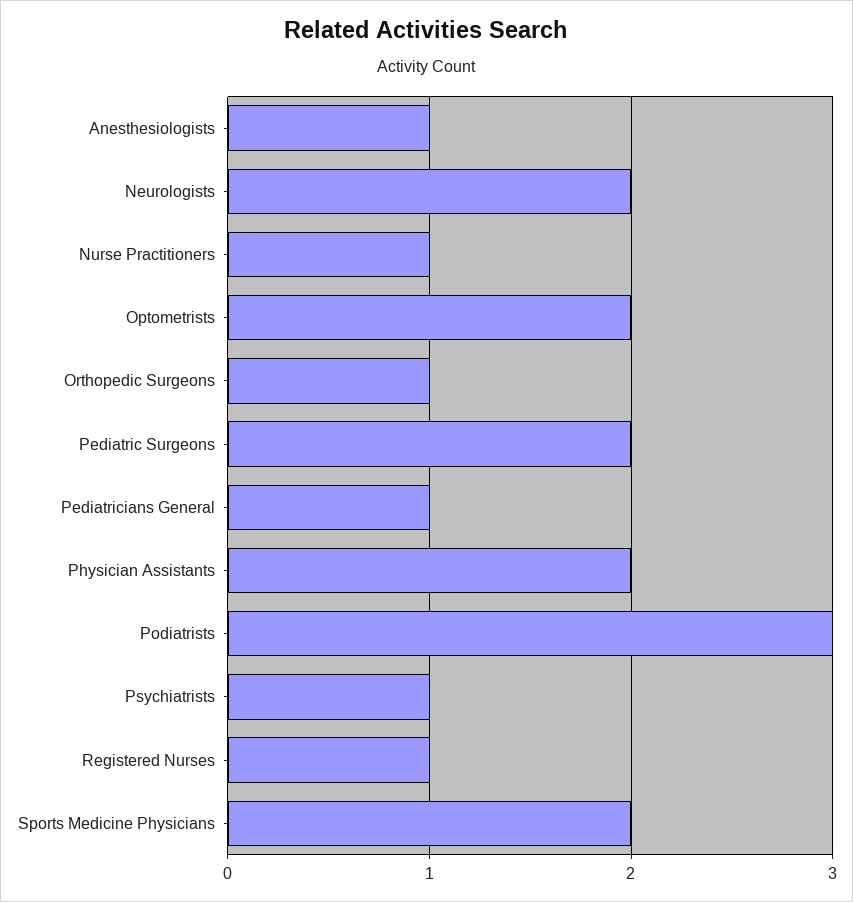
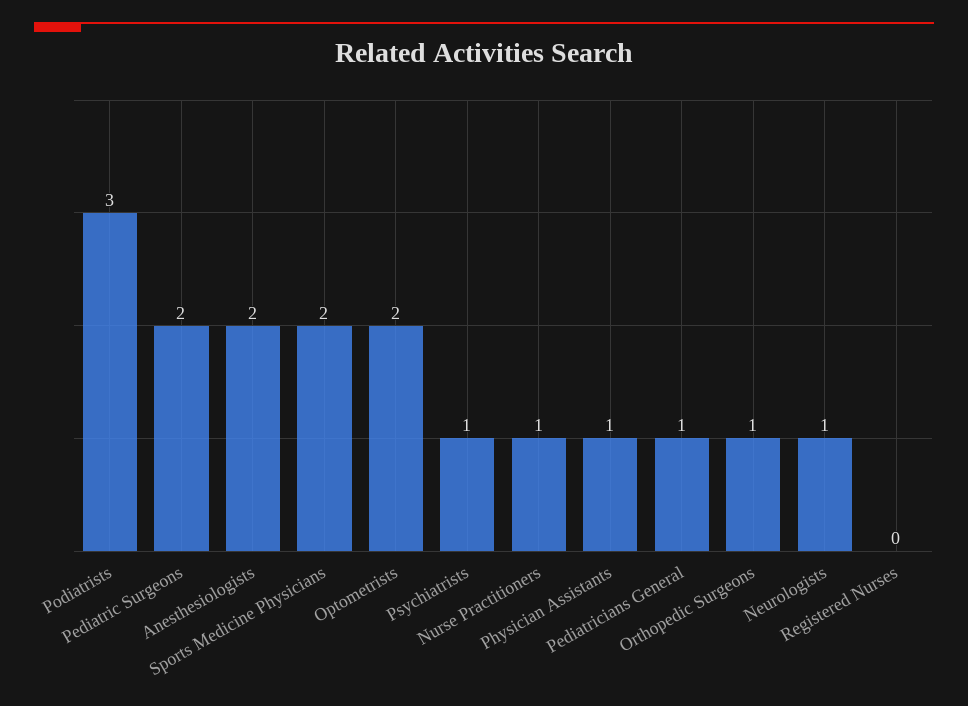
Anesthesiologists: 1 -> 2
Neurologists: 2 -> 1
Physician Assistants: 2 -> 1
Registered Nurses: 1 -> 0

